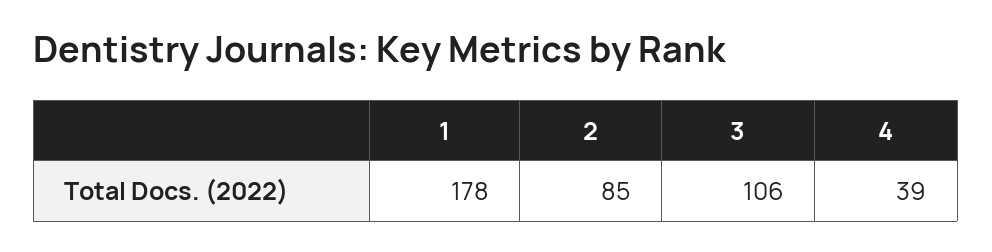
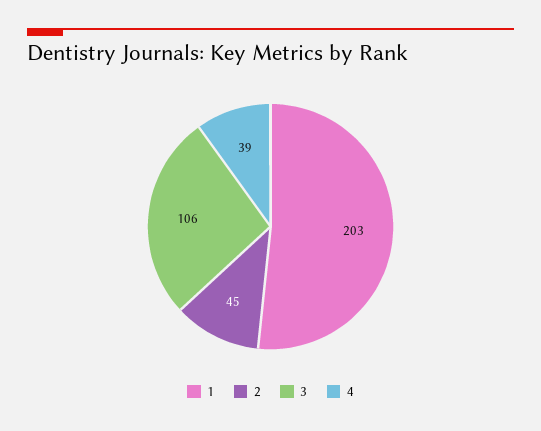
1: 178 -> 203
2: 85 -> 45

